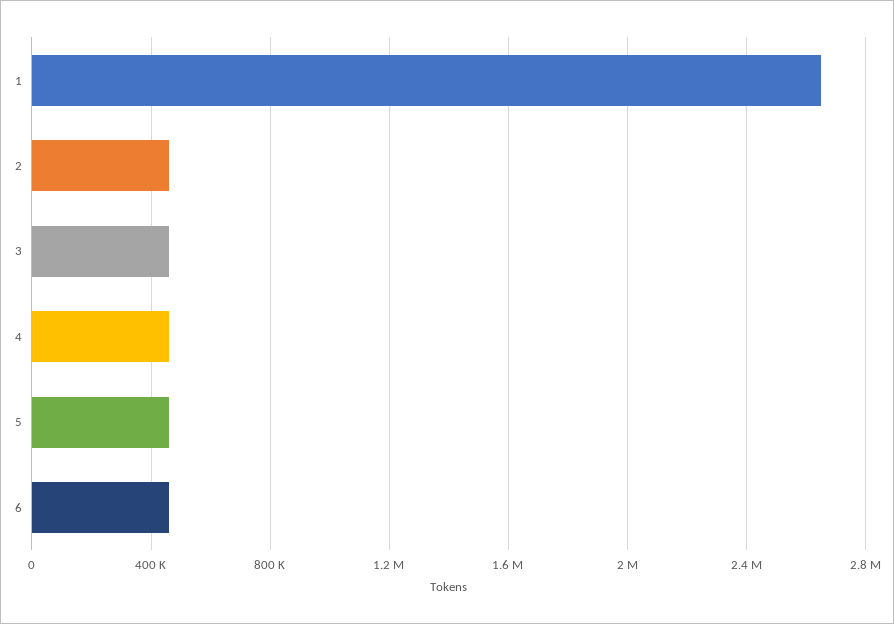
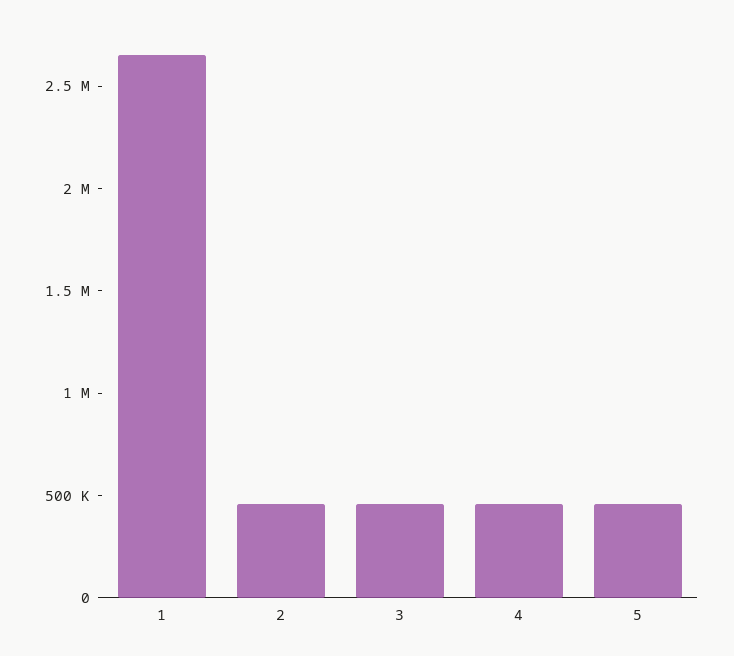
6: 450000 -> none

